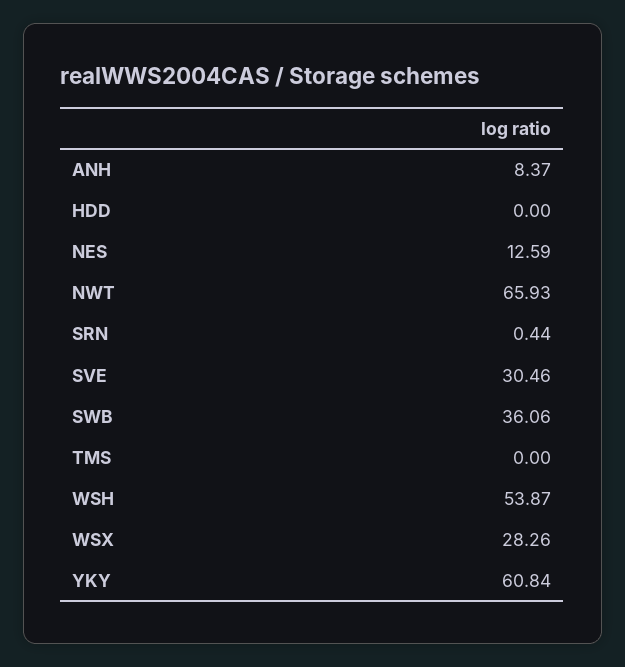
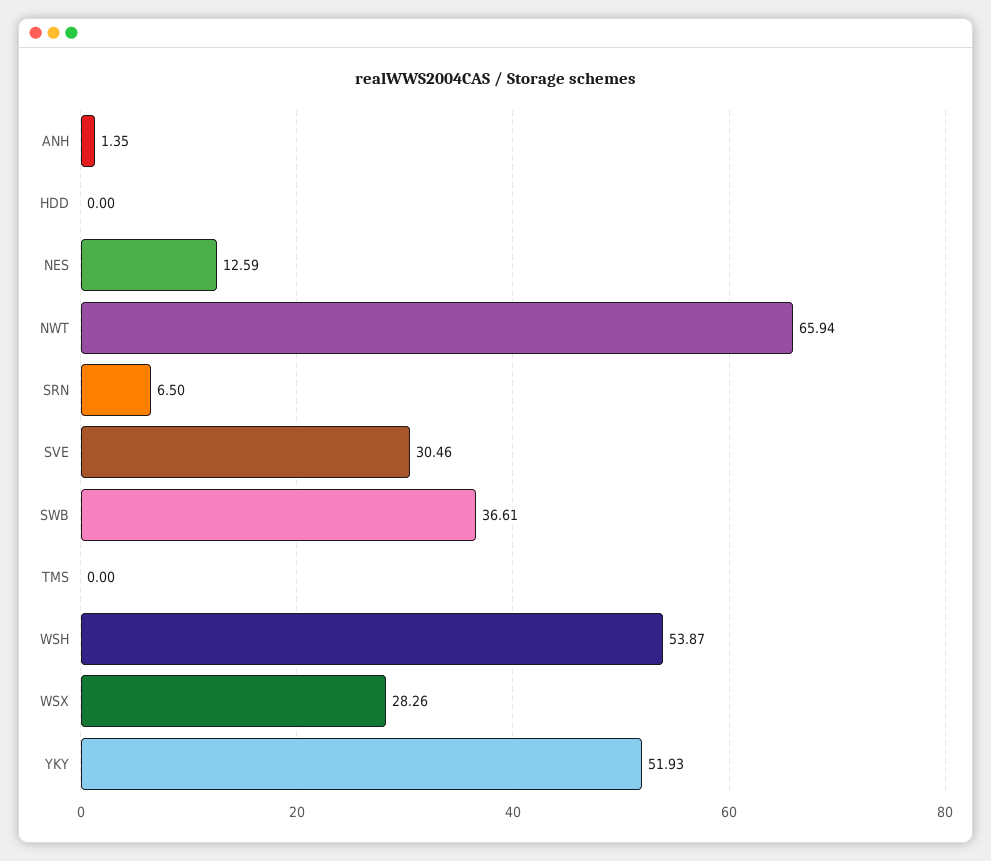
ANH: 8.37 -> 1.35
NWT: 65.93 -> 65.94
SRN: 0.44 -> 6.5
SWB: 36.06 -> 36.61
YKY: 60.84 -> 51.93

